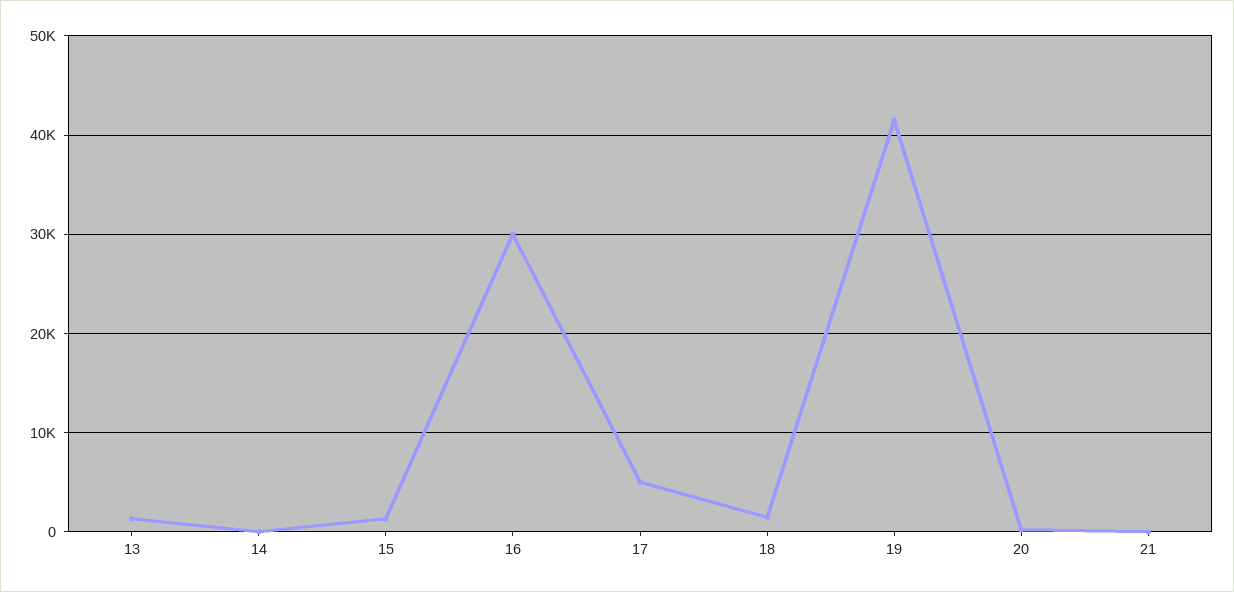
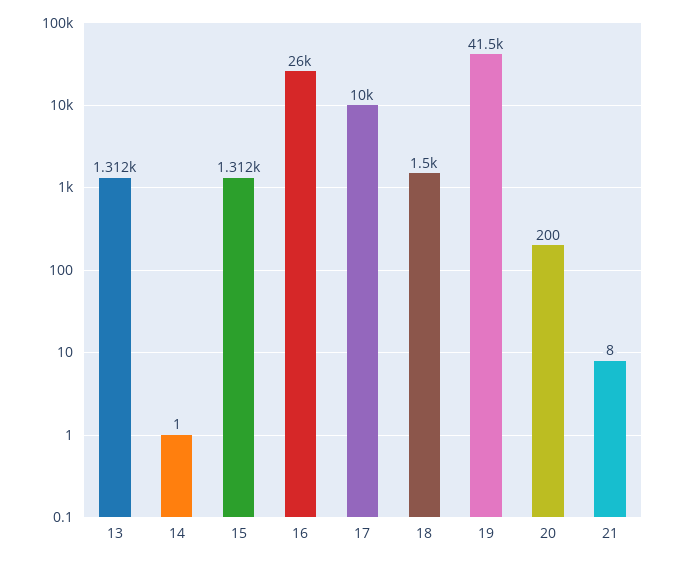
16: 30000 -> 26000
17: 5000 -> 10000

